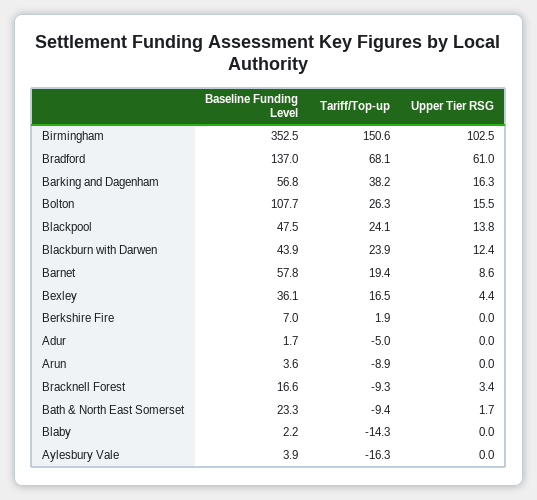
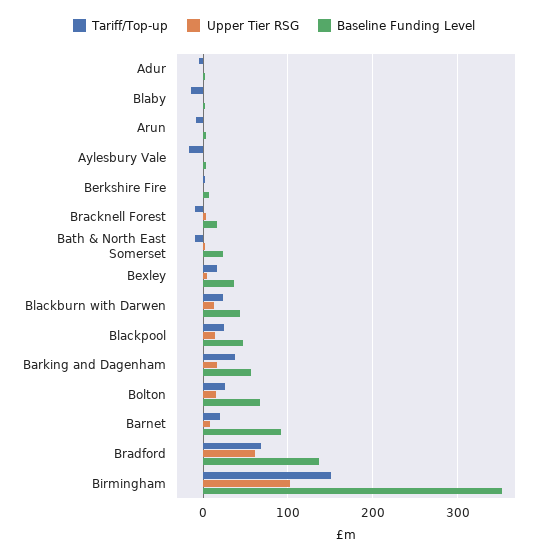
Baseline Funding Level, Bolton: 107.7 -> 70
Baseline Funding Level, Barnet: 57.8 -> 90

